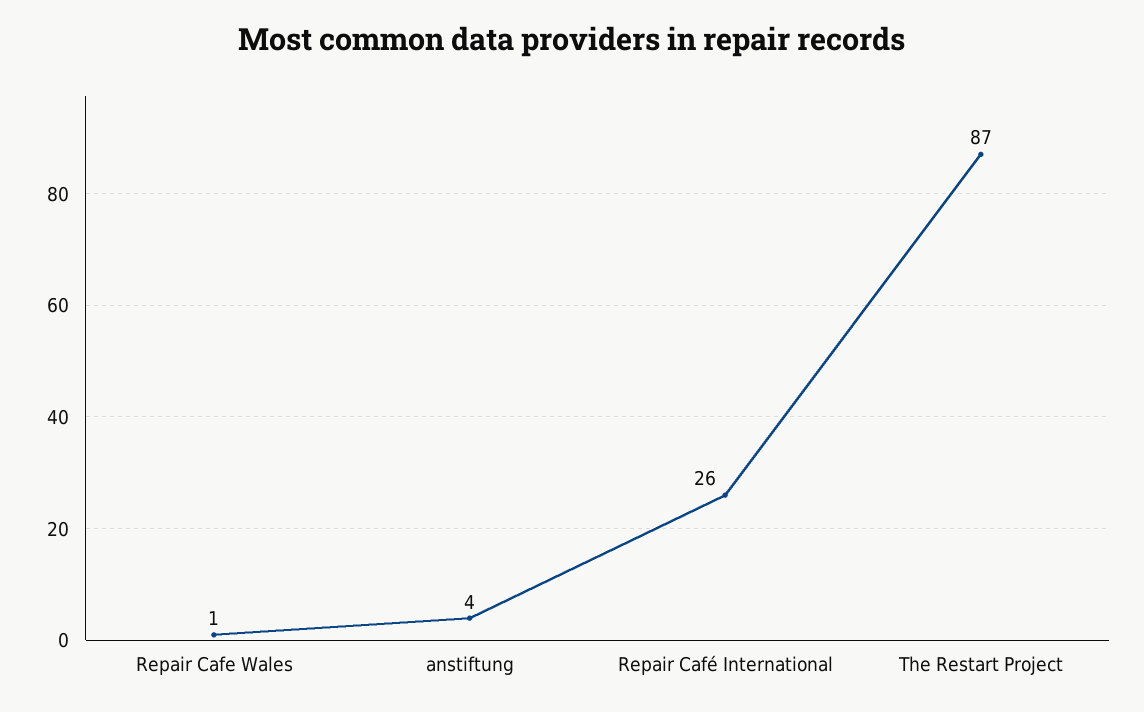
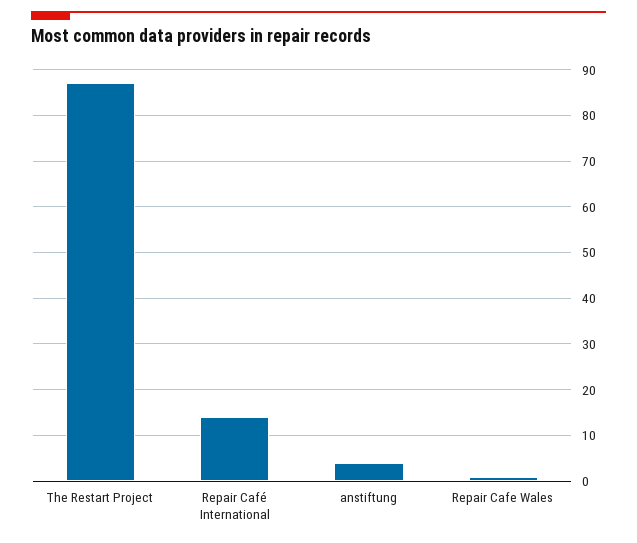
Repair Café International: 26 -> 15

